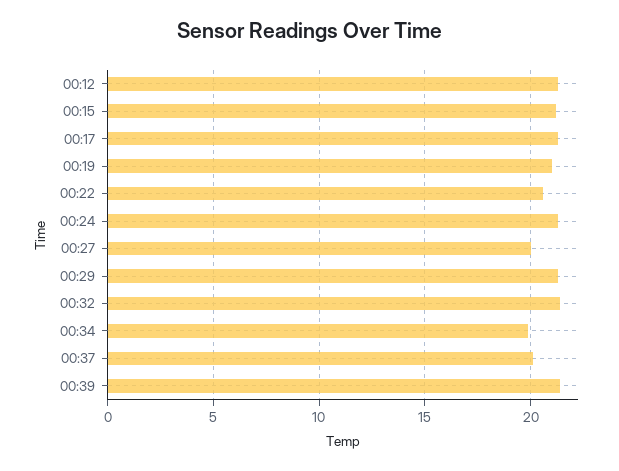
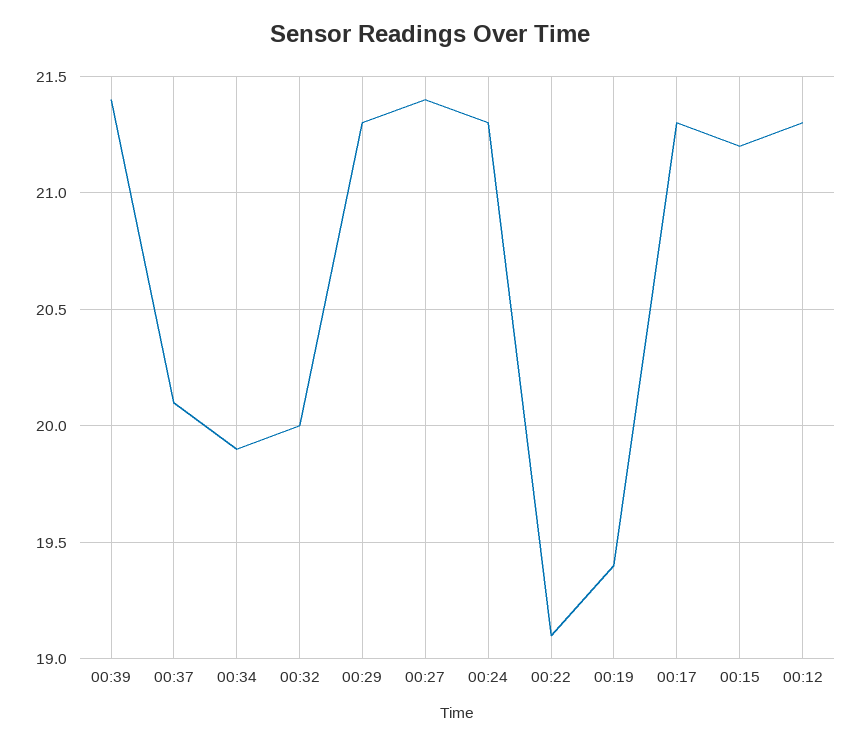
00:19: 21 -> 19.4
00:22: 20.5 -> 19.1
00:27: 20 -> 21.4
00:32: 21.5 -> 20

